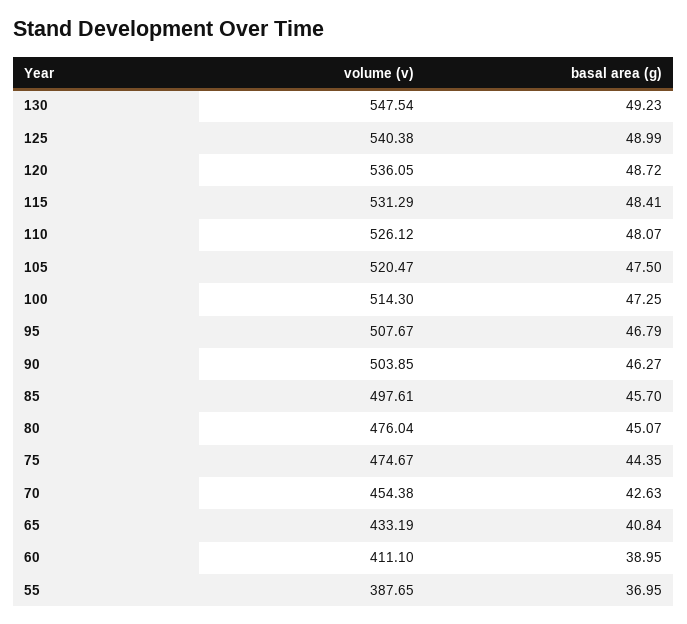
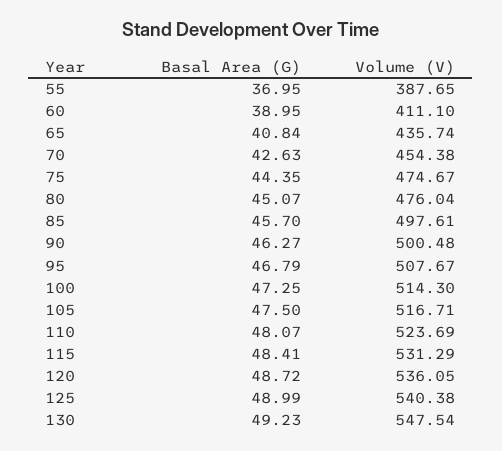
volume (v), 110: 526.12 -> 523.69
volume (v), 105: 520.47 -> 516.71
volume (v), 90: 503.85 -> 500.48
volume (v), 65: 433.19 -> 435.74

